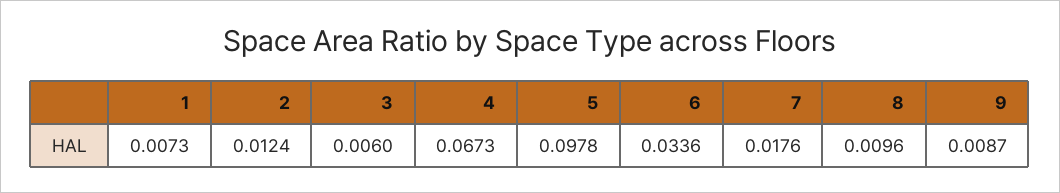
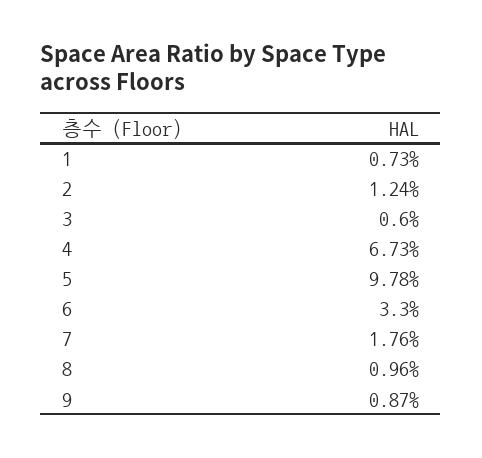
6: 0.0336 -> 0.033

